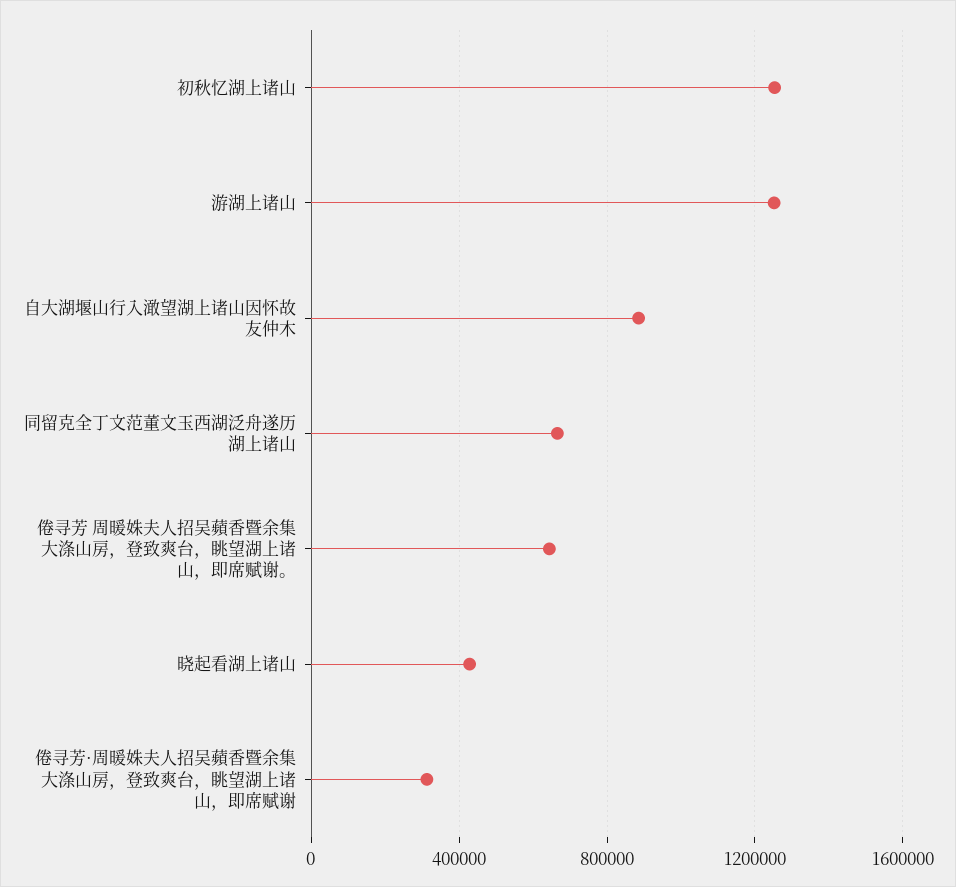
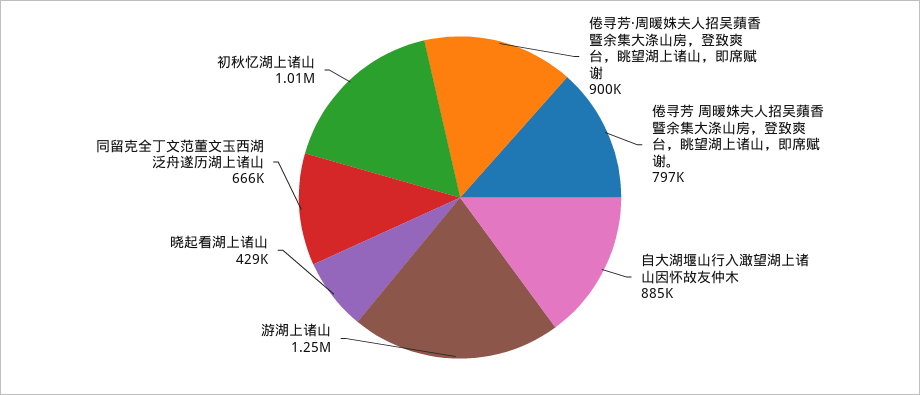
初秋忆湖上诸山: 1250000 -> 1010000
倦寻芳 周暖姝夫人招吴蘋香暨余集大涤山房，登致爽台，眺望湖上诸山，即席赋谢。: 650000 -> 797000
倦寻芳·周暖姝夫人招吴蘋香暨余集大涤山房，登致爽台，眺望湖上诸山，即席赋谢: 300000 -> 900000

